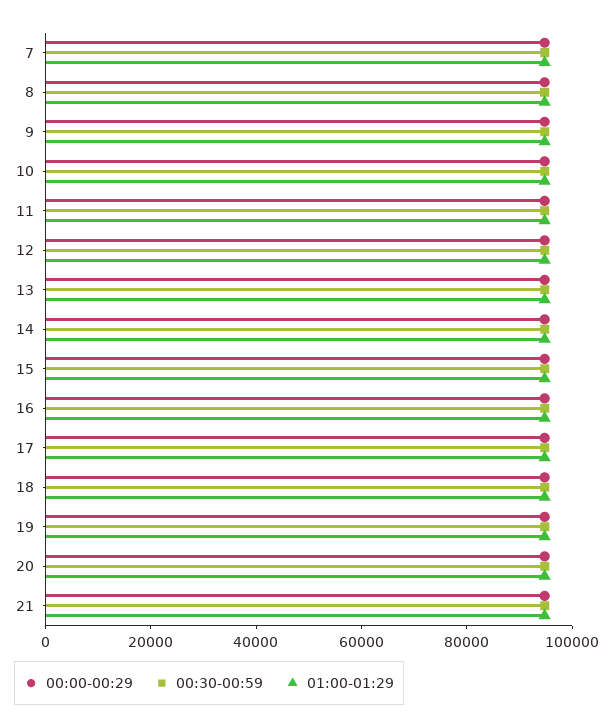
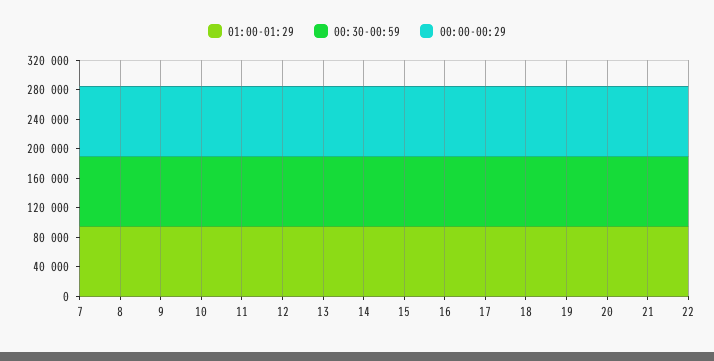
01:00-01:29, 22: none -> 100000
00:30-00:59, 22: none -> 100000
00:00-00:29, 22: none -> 100000

